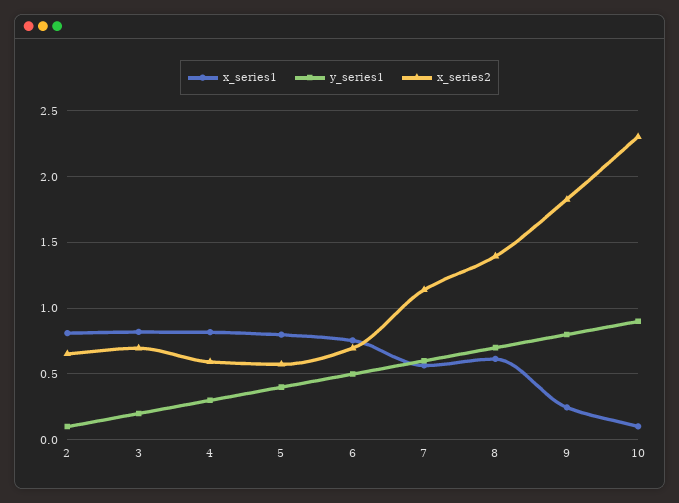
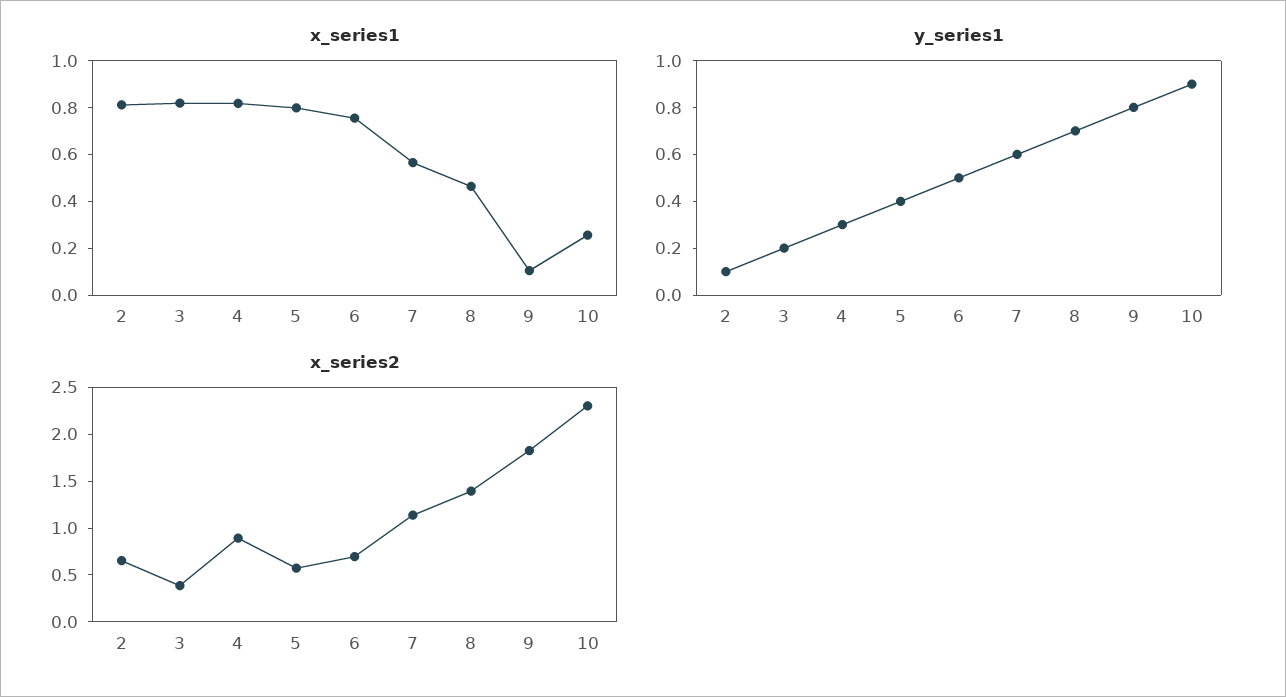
x_series2, 3: 0.7 -> 0.4
x_series2, 4: 0.6 -> 0.9
x_series1, 8: 0.6 -> 0.45
x_series1, 9: 0.25 -> 0.1
x_series1, 10: 0.1 -> 0.25

